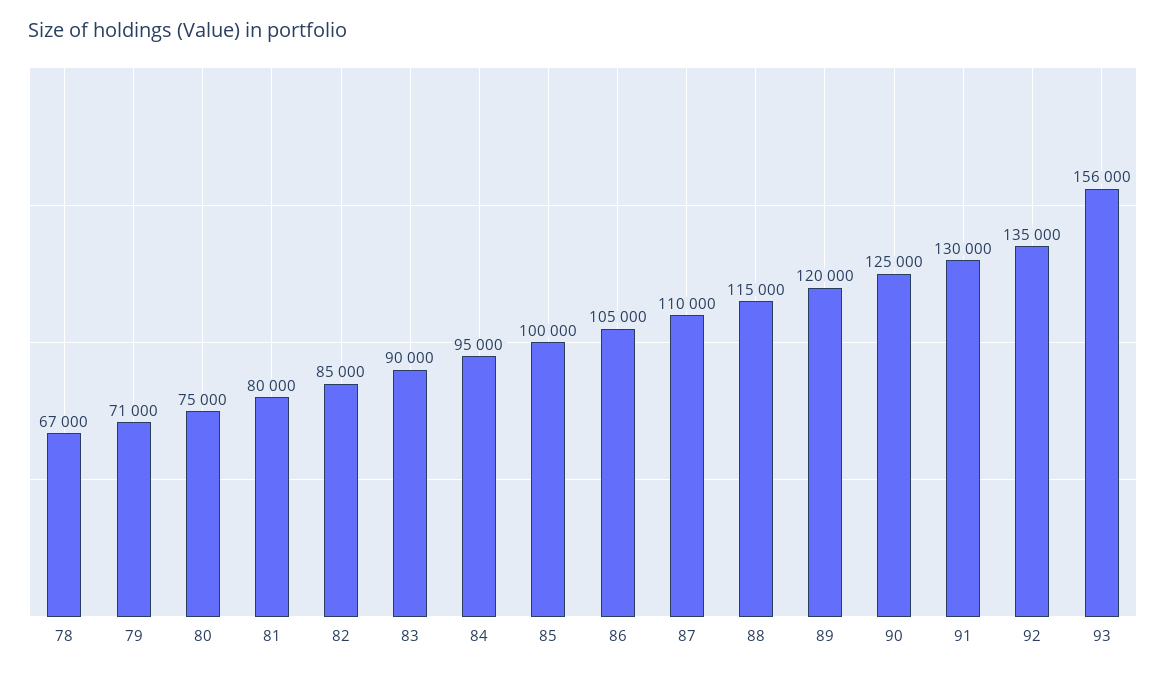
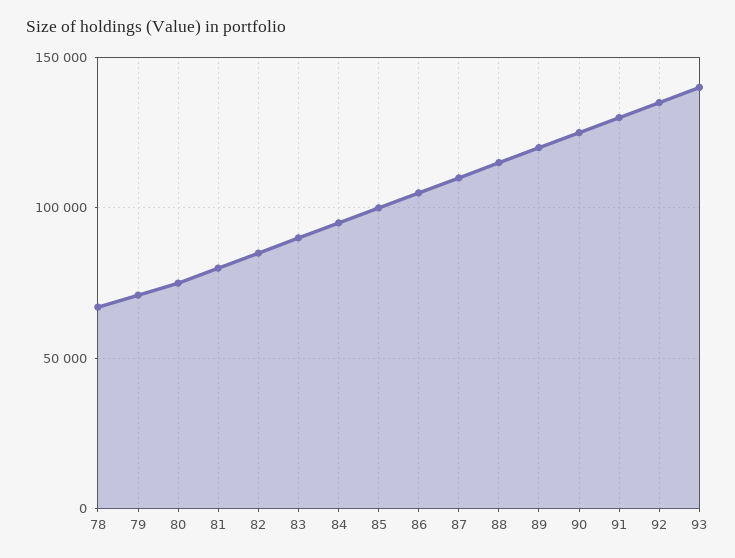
93: 156000 -> 140000

